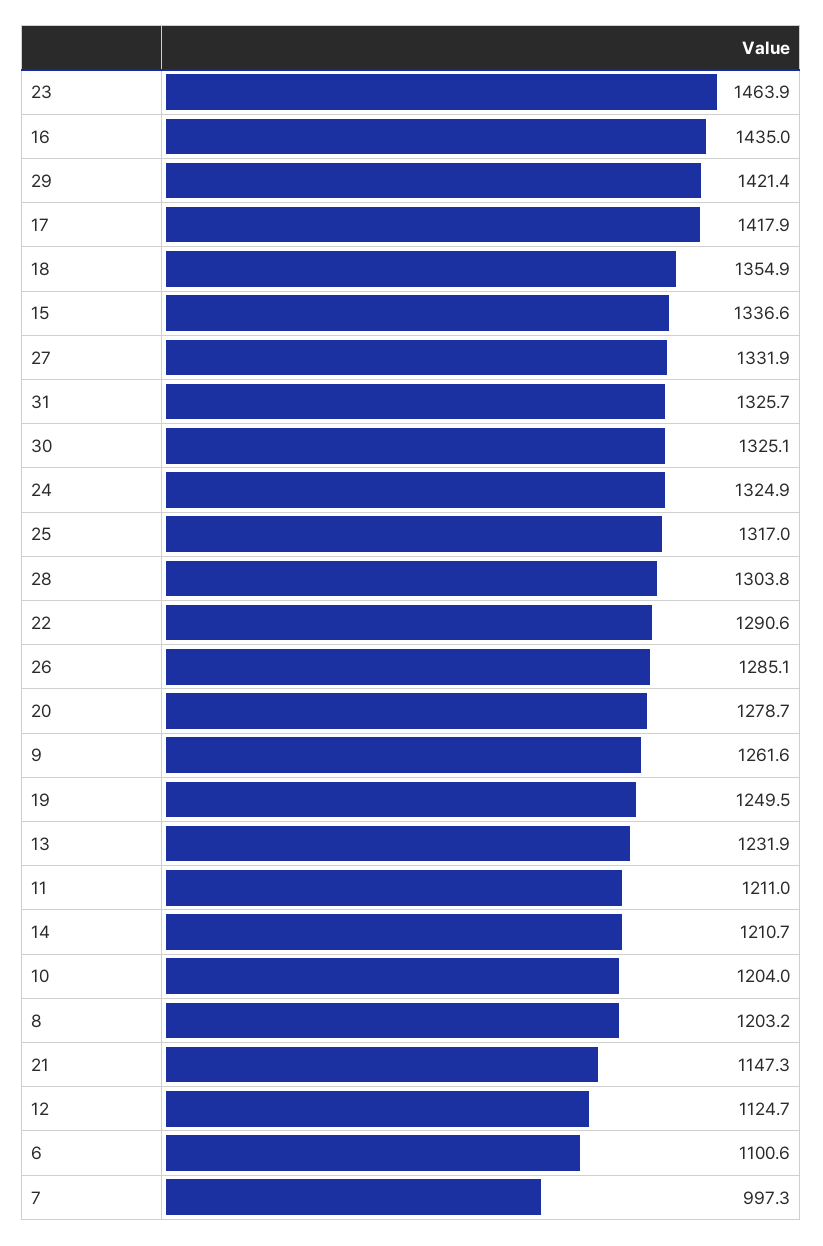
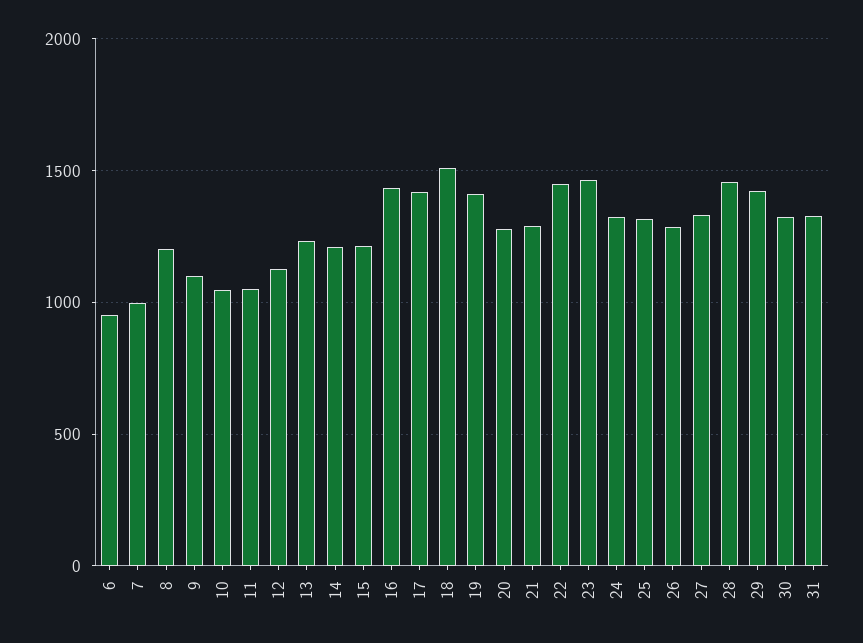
18: 1354.9 -> 1500
15: 1336.6 -> 1200
28: 1303.8 -> 1450
22: 1290.6 -> 1450
9: 1261.6 -> 1100
19: 1249.5 -> 1400
11: 1211 -> 1050
10: 1204 -> 1050
21: 1147.3 -> 1300
6: 1100.6 -> 950

